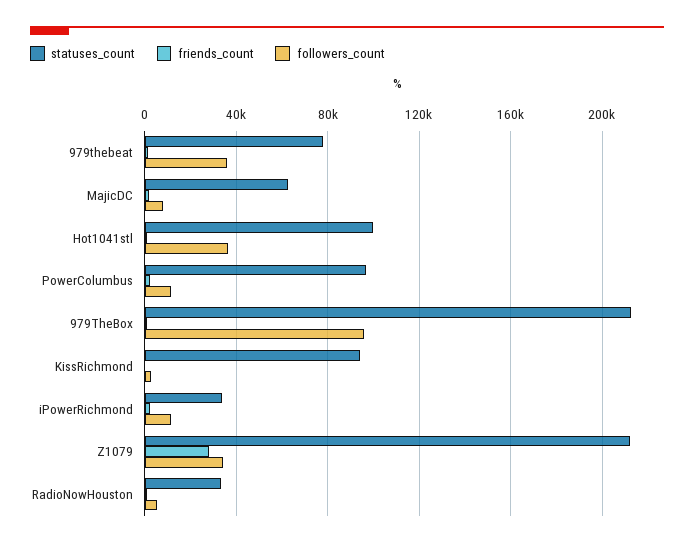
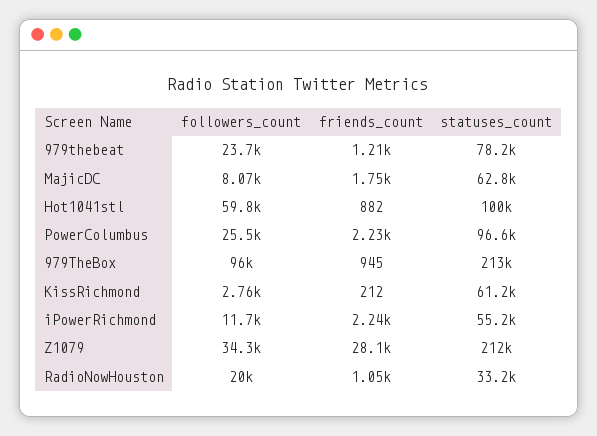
followers_count, 979thebeat: 35000 -> 23700
followers_count, Hot1041stl: 35000 -> 59800
followers_count, PowerColumbus: 10000 -> 25500
statuses_count, KissRichmond: 95000 -> 61200
statuses_count, iPowerRichmond: 35000 -> 55200
followers_count, RadioNowHouston: 5000 -> 20000

